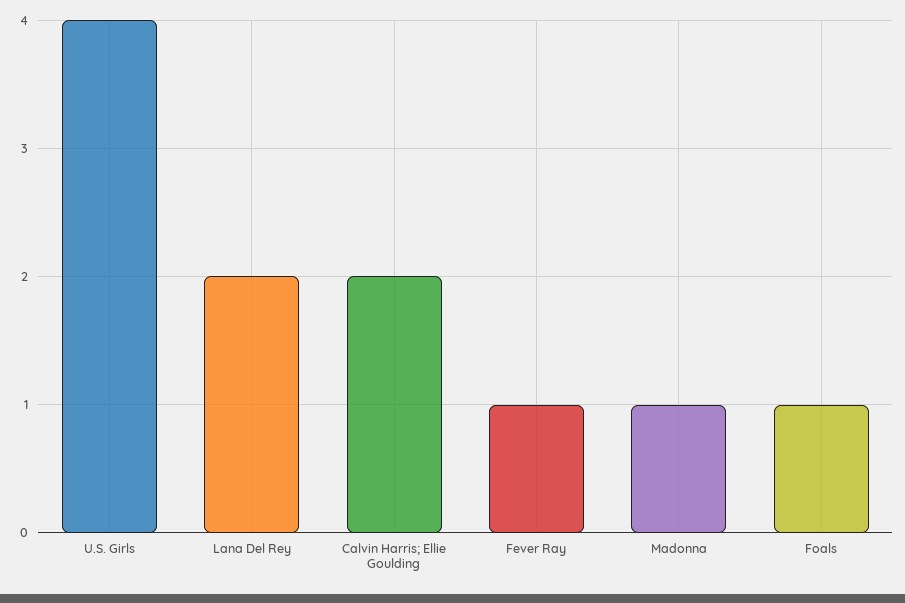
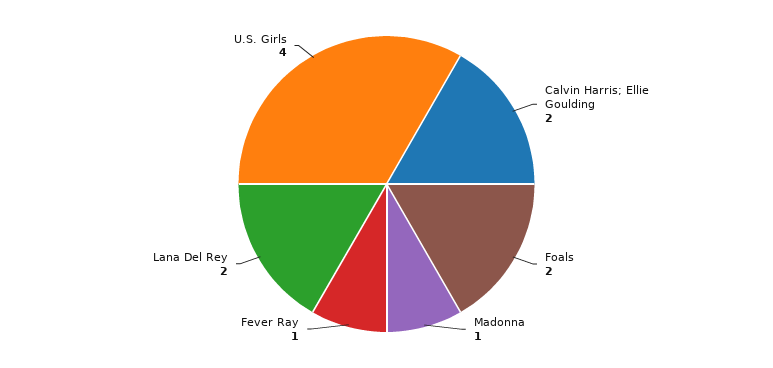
Foals: 1 -> 2

